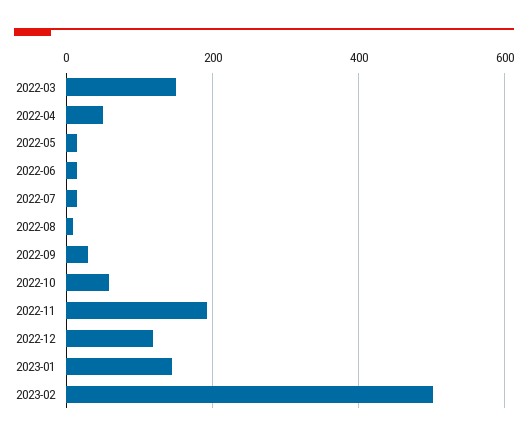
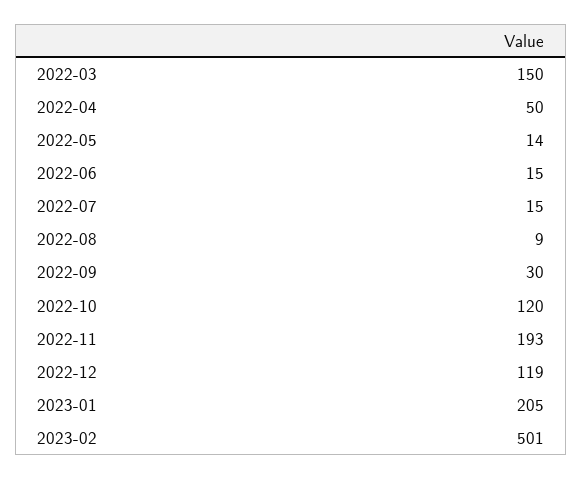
2022-10: 60 -> 120
2023-01: 140 -> 205

